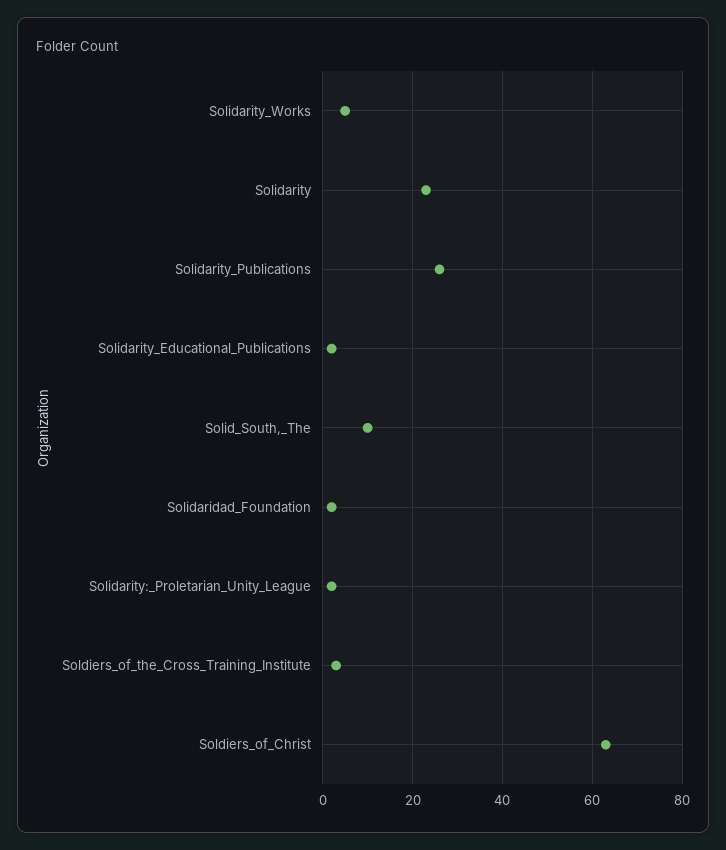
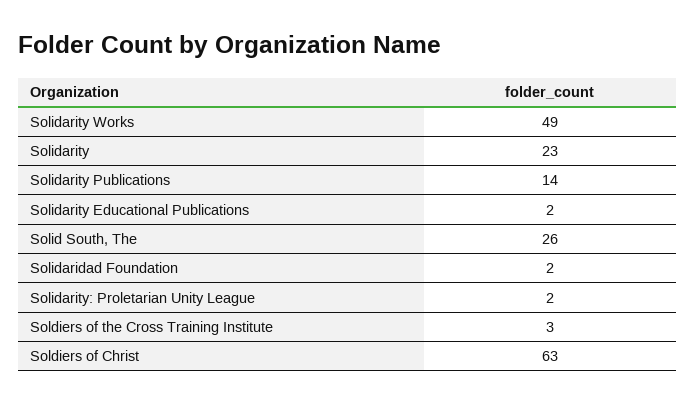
Solidarity_Works: 5 -> 49
Solidarity_Publications: 25 -> 14
Solid_South,_The: 10 -> 26

